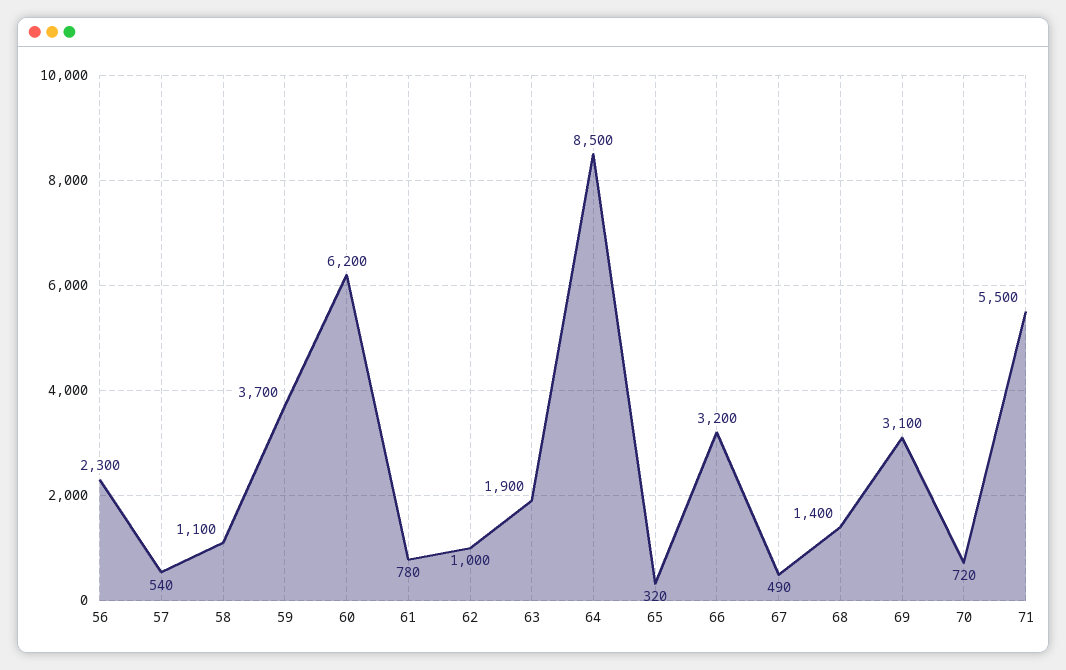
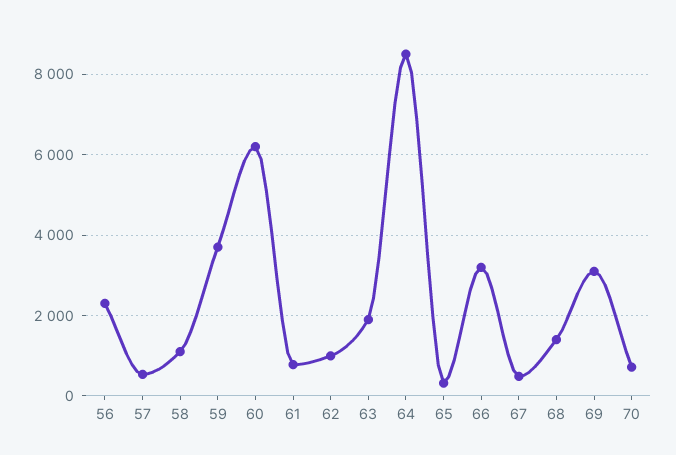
71: 5500 -> none

